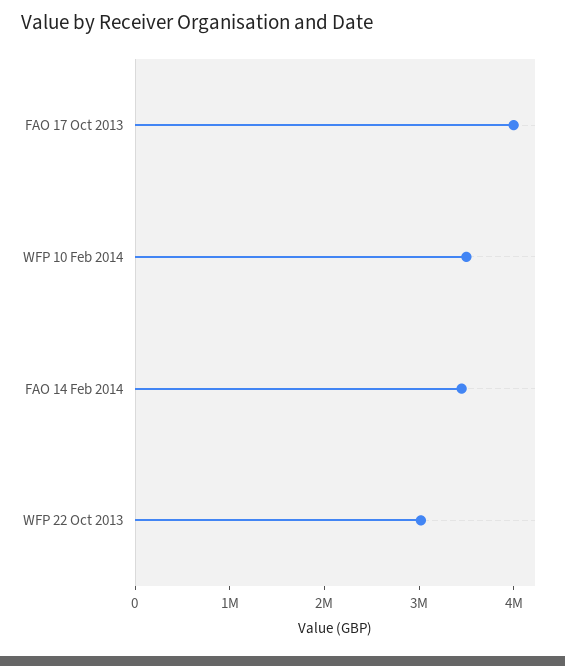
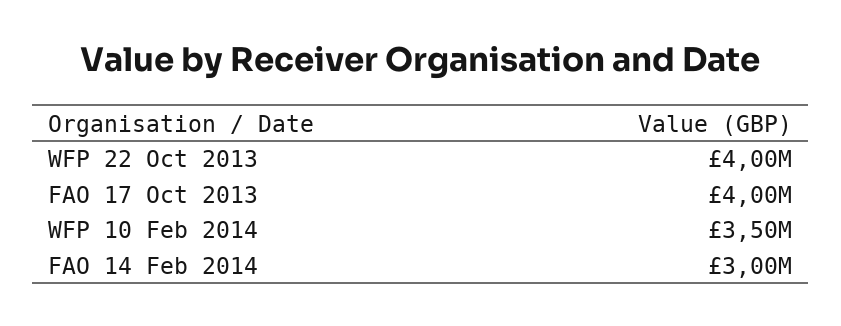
FAO 14 Feb 2014: 3400000 -> 3000000
WFP 22 Oct 2013: 3000000 -> 4000000

